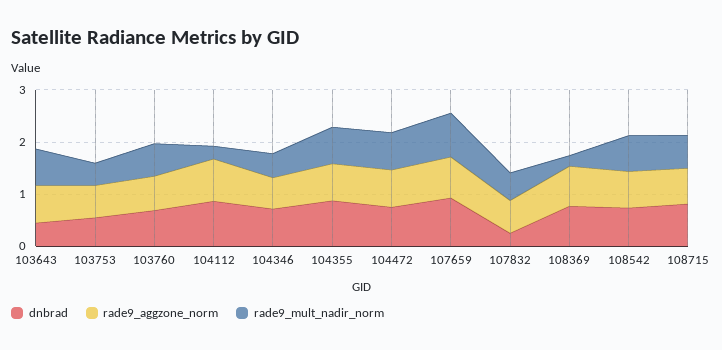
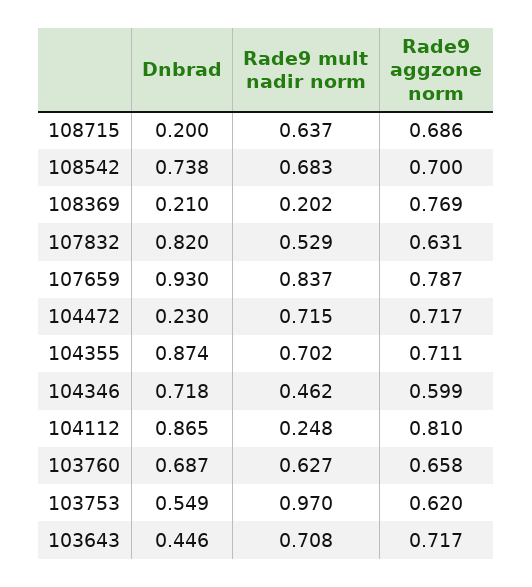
rade9_mult_nadir_norm, 103753: 0.4 -> 0.97
dnbrad, 104472: 0.8 -> 0.23
dnbrad, 107832: 0.2 -> 0.82
dnbrad, 108369: 0.8 -> 0.21
dnbrad, 108715: 0.8 -> 0.2

